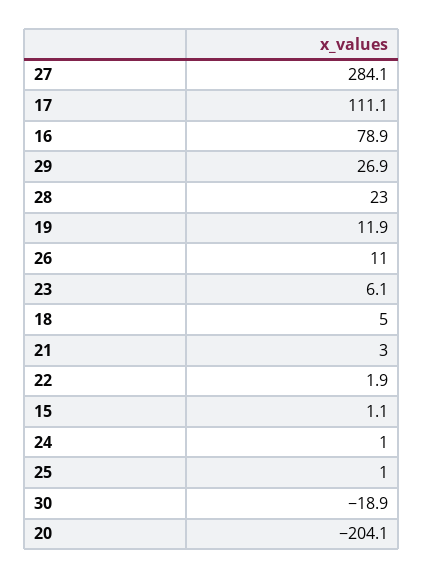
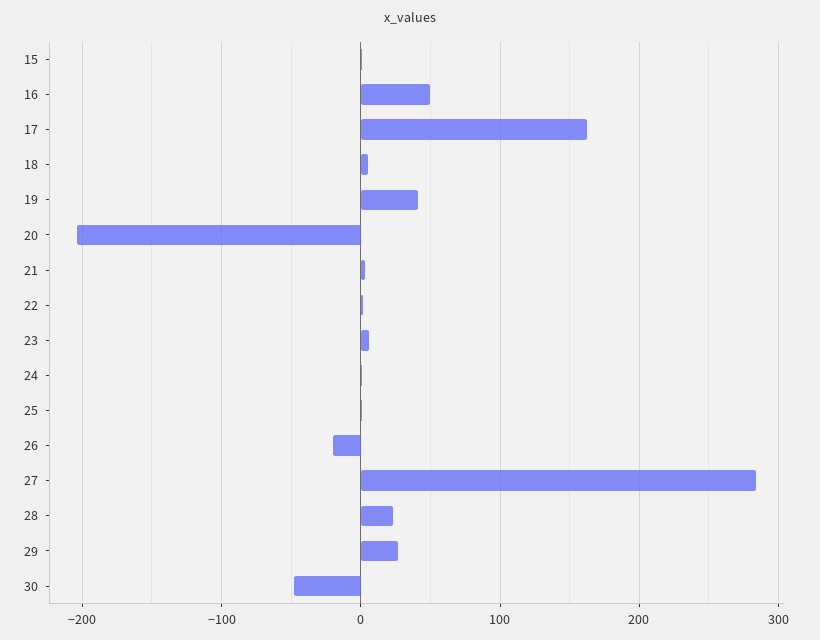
17: 111.1 -> 160
16: 78.9 -> 50
19: 11.9 -> 40
26: 11 -> -20
30: -18.9 -> -50

